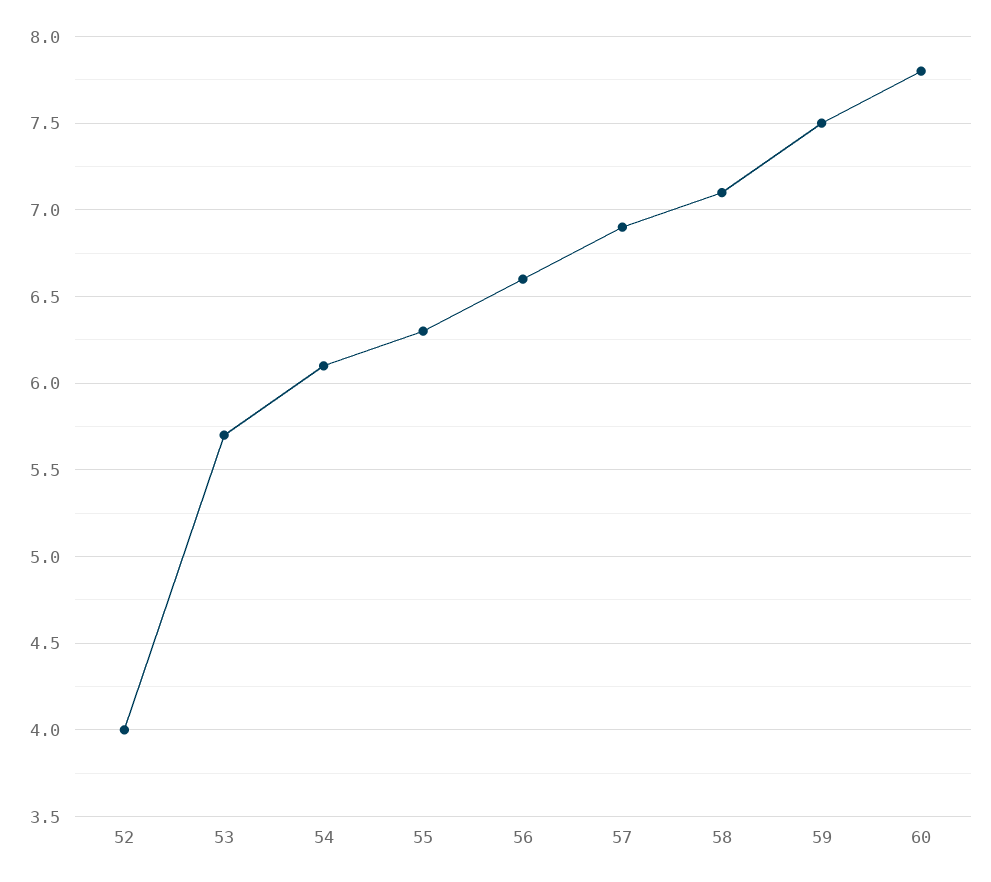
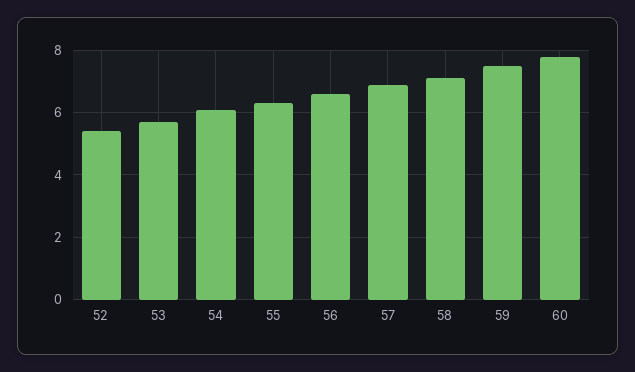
52: 4 -> 5.5

